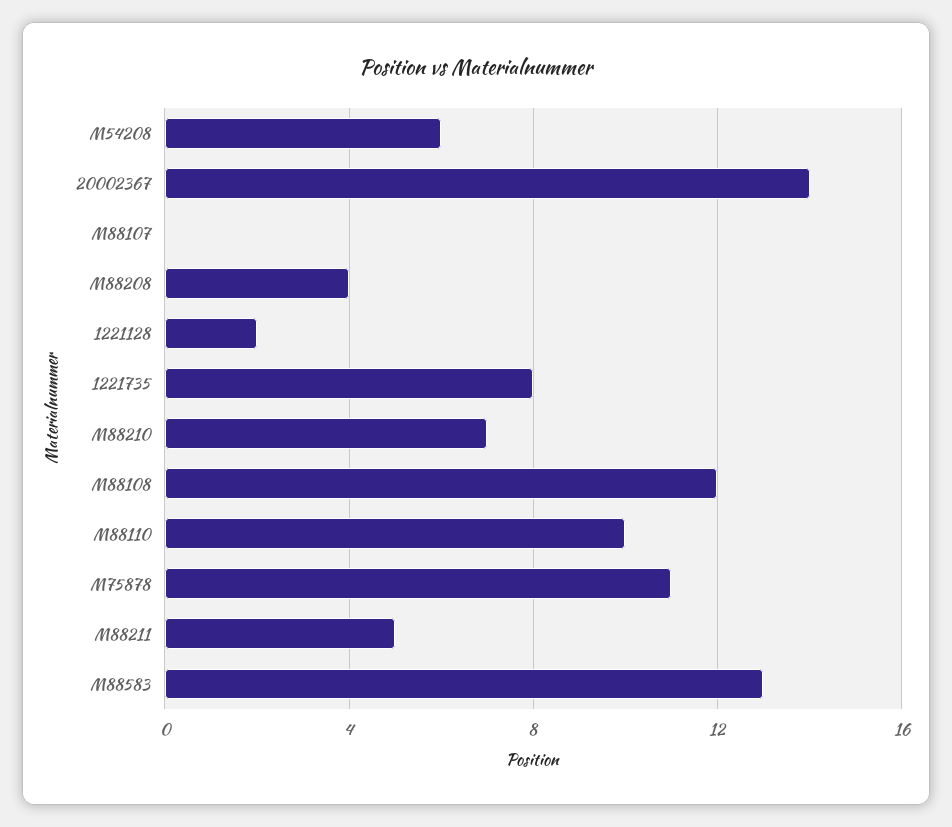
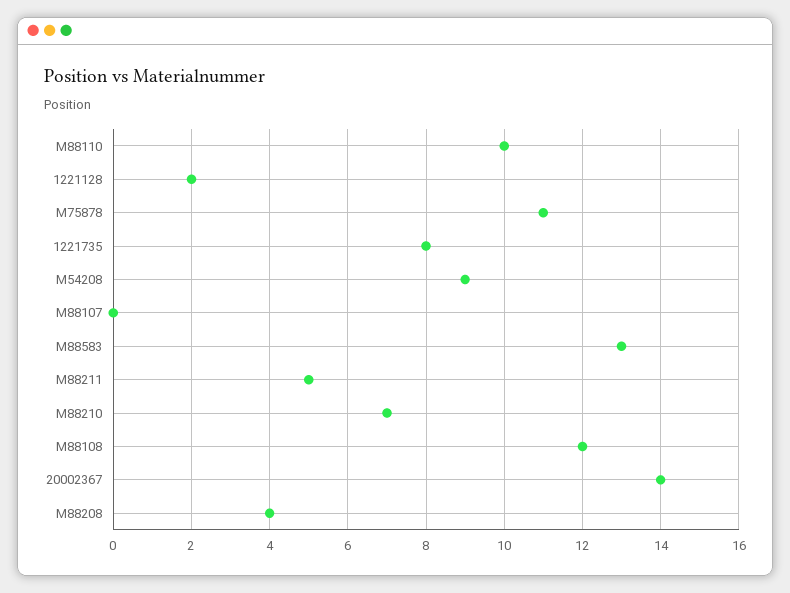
M54208: 6 -> 9

